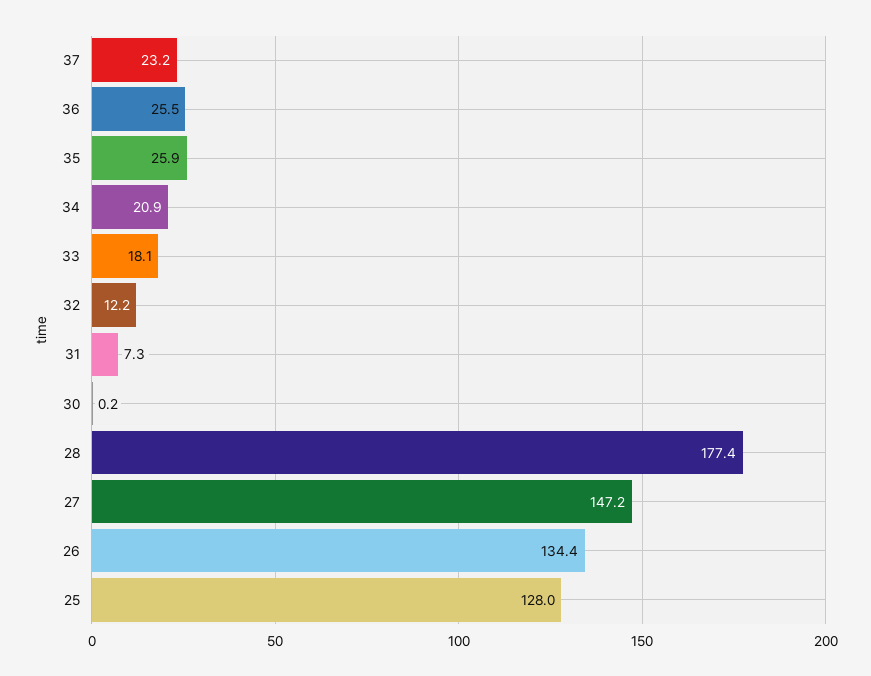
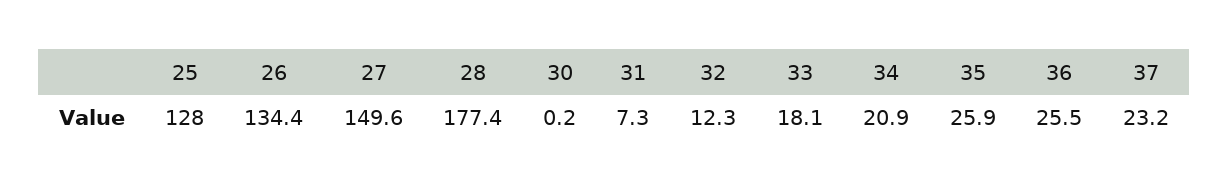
32: 12.2 -> 12.3
27: 147.2 -> 149.6

